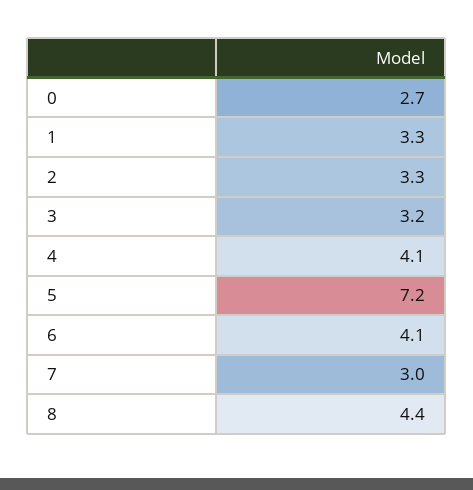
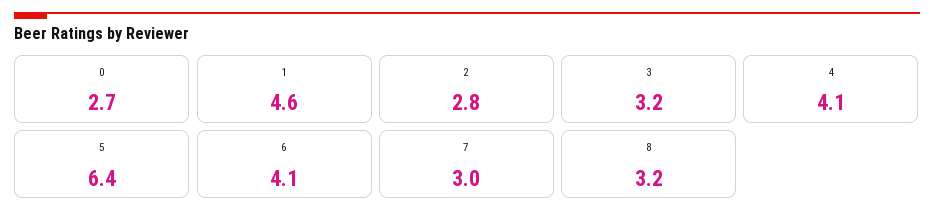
1: 3.3 -> 4.6
2: 3.3 -> 2.8
5: 7.2 -> 6.4
8: 4.4 -> 3.2

